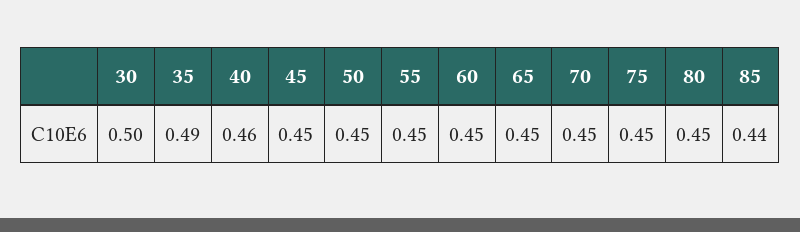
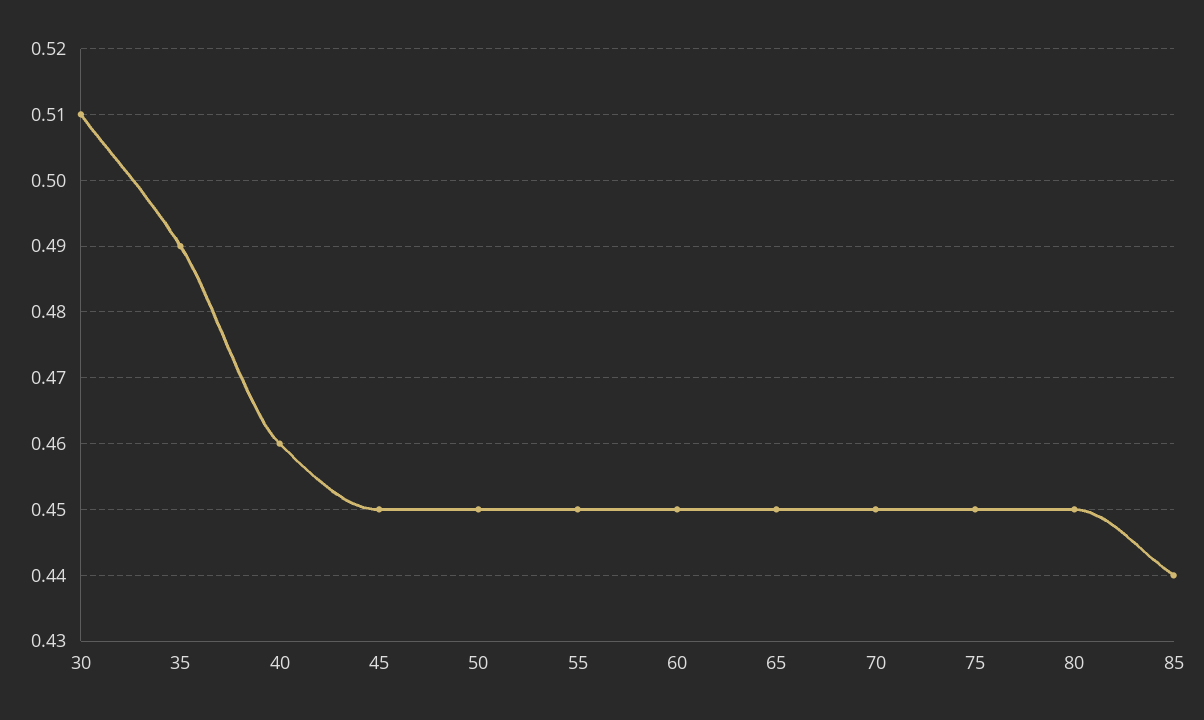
30: 0.5 -> 0.51

